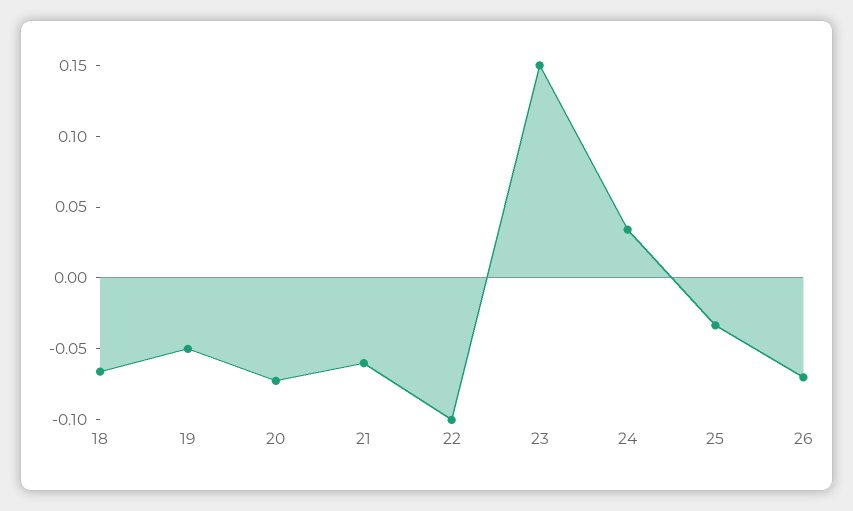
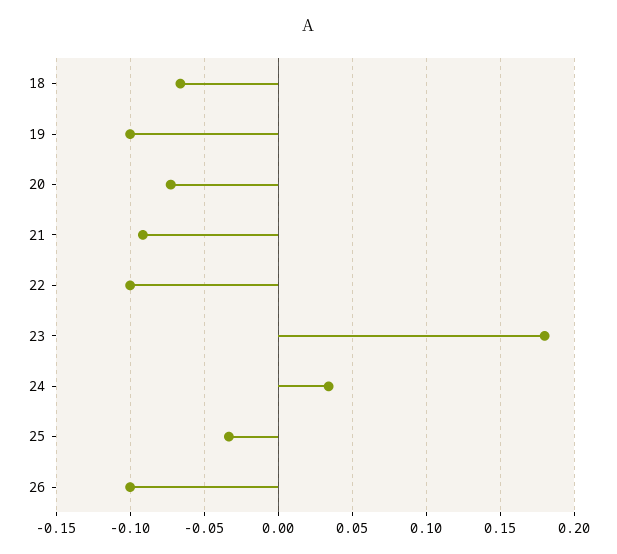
19: -0.05 -> -0.1
21: -0.06 -> -0.09
23: 0.15 -> 0.18
26: -0.07 -> -0.1

